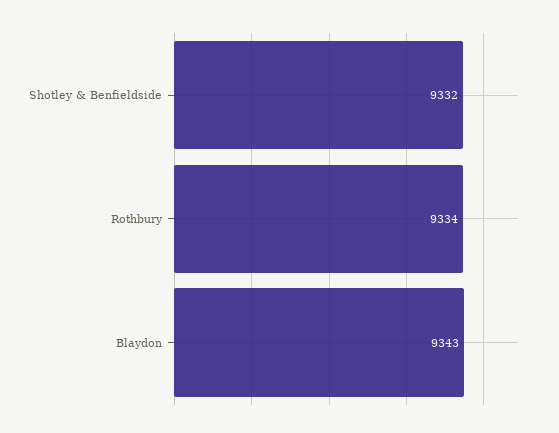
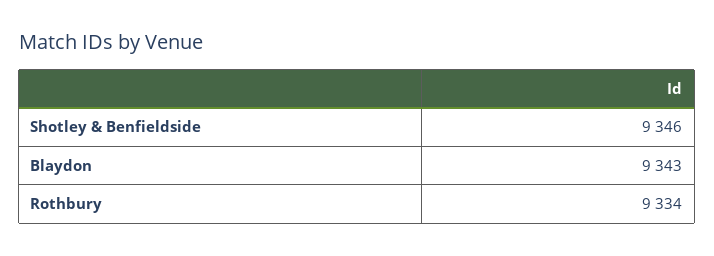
Shotley & Benfieldside: 9332 -> 9346

